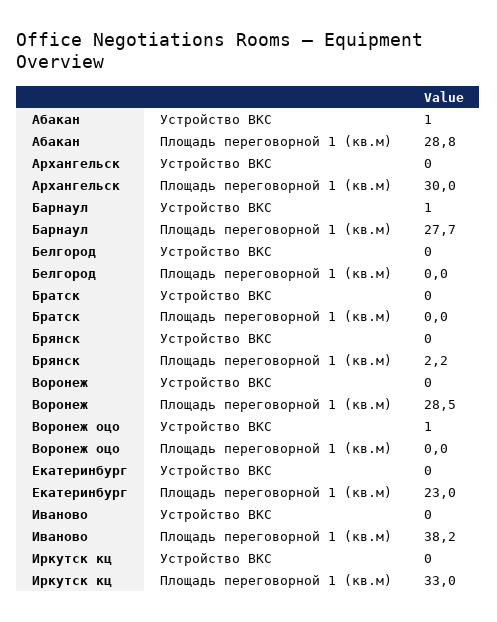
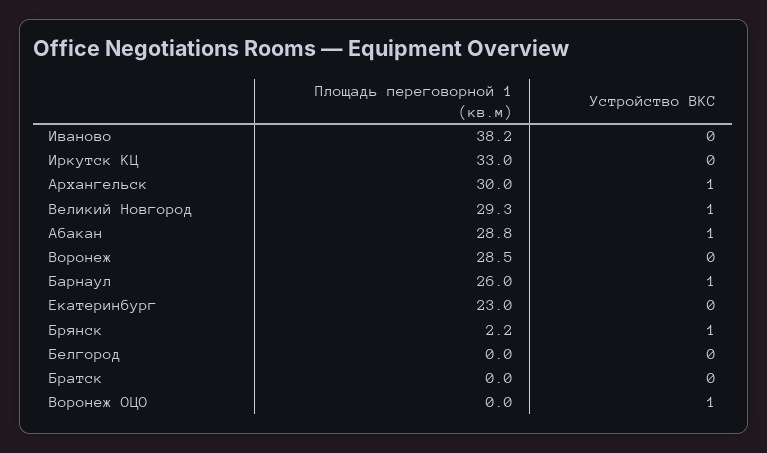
Архангельск, Устройство ВКС: 0 -> 1
Барнаул, Площадь переговорной 1 (кв.м): 27.7 -> 26
Брянск, Устройство ВКС: 0 -> 1
Великий Новгород, Площадь переговорной 1 (кв.м): none -> 29.3
Великий Новгород, Устройство ВКС: none -> 1

